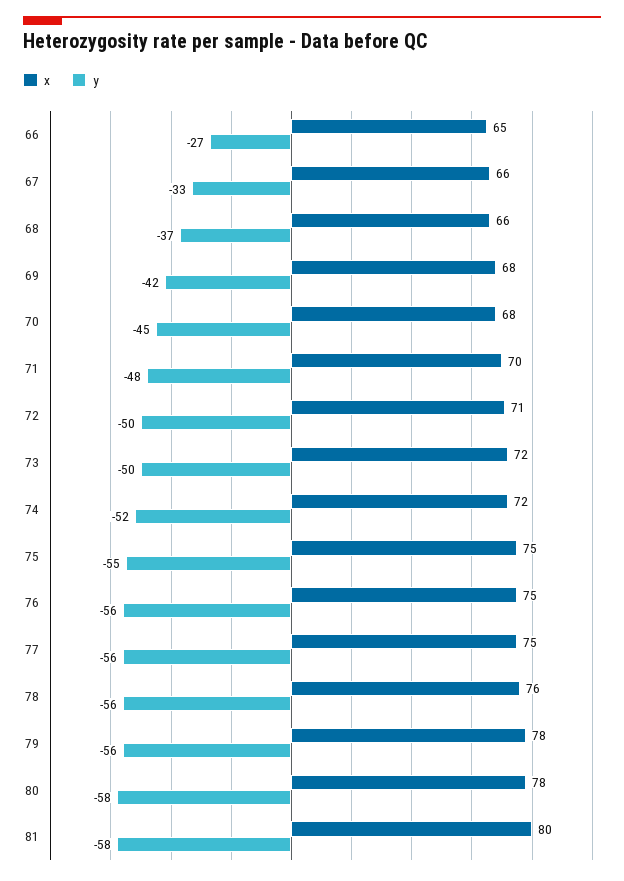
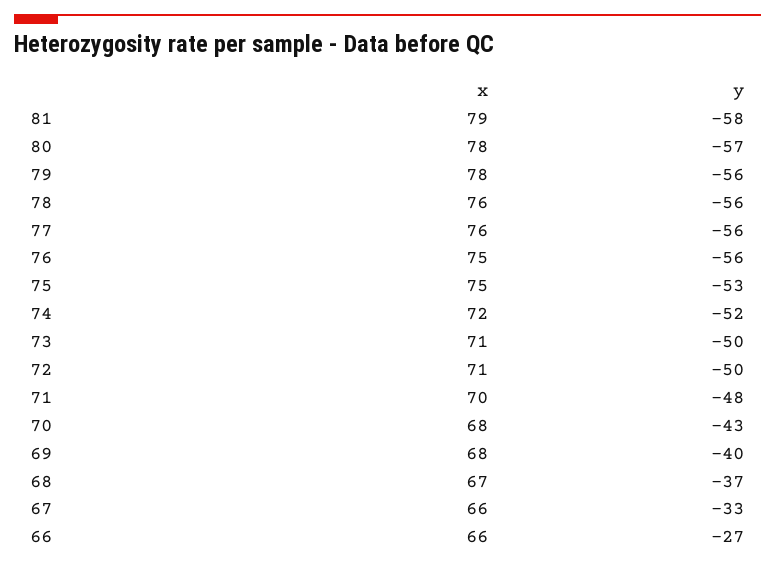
x, 66: 65 -> 66
x, 68: 66 -> 67
y, 69: -42 -> -40
y, 70: -45 -> -43
x, 73: 72 -> 71
y, 75: -55 -> -53
x, 77: 75 -> 76
y, 80: -58 -> -57
x, 81: 80 -> 79

